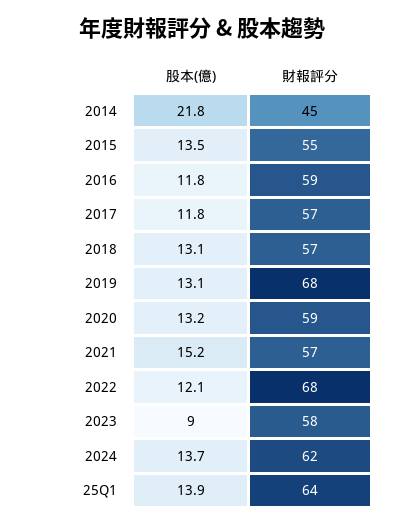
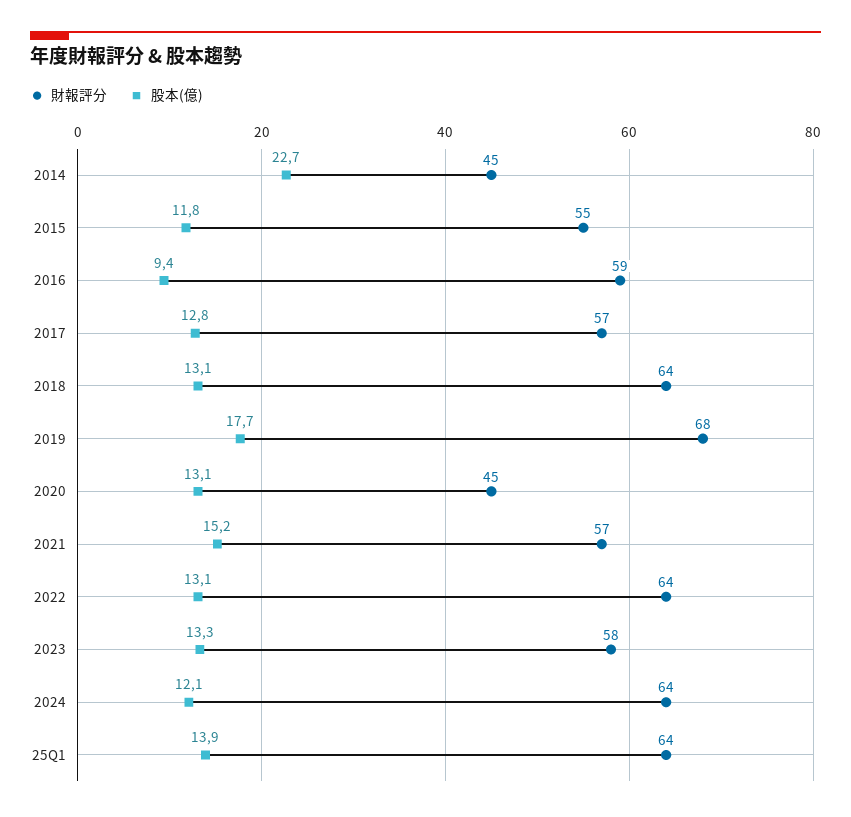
股本(億), 2014: 21.8 -> 22.7
股本(億), 2015: 13.5 -> 11.8
股本(億), 2016: 11.8 -> 9.4
股本(億), 2017: 11.8 -> 12.8
財報評分, 2018: 57 -> 64
股本(億), 2019: 13.1 -> 17.7
股本(億), 2020: 13.2 -> 13.1
財報評分, 2020: 59 -> 45
股本(億), 2022: 12.1 -> 13.1
財報評分, 2022: 68 -> 64
股本(億), 2023: 9 -> 13.3
股本(億), 2024: 13.7 -> 12.1
財報評分, 2024: 62 -> 64

